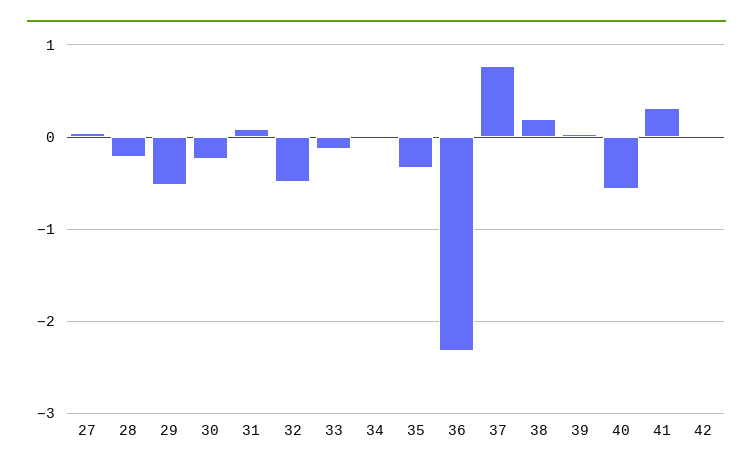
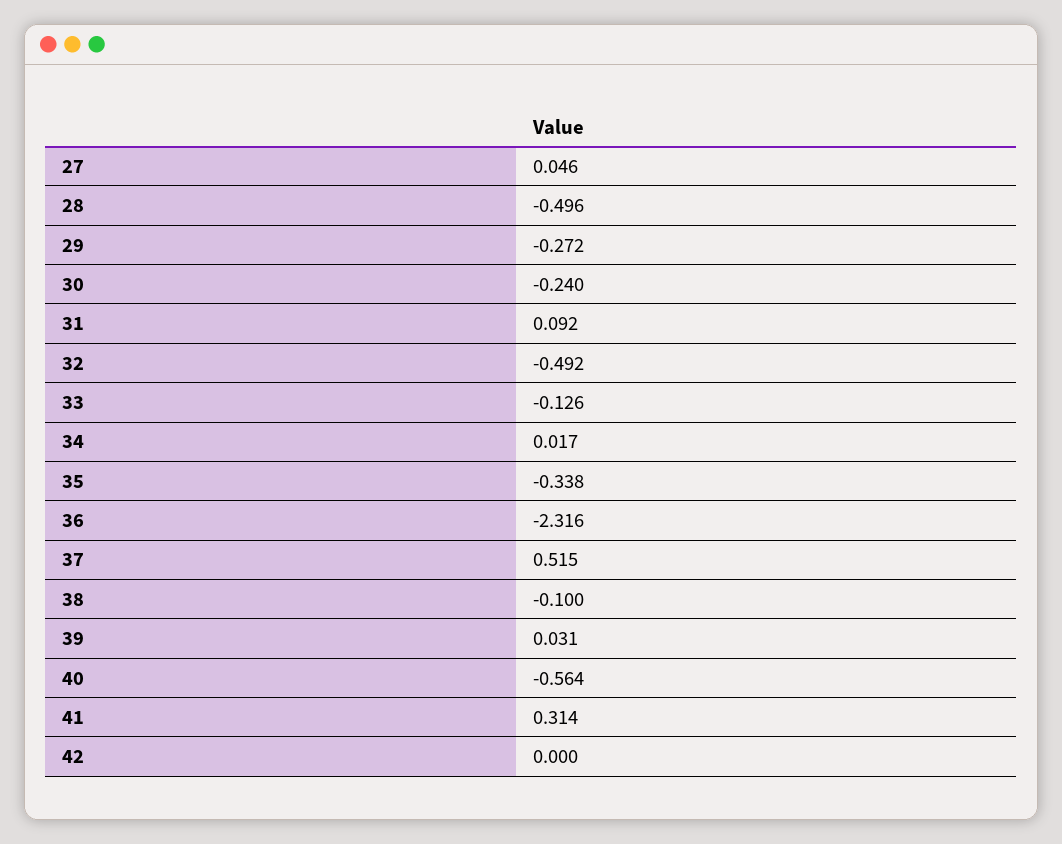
28: -0.2 -> -0.496
29: -0.5 -> -0.272
37: 0.8 -> 0.515
38: 0.2 -> -0.1

